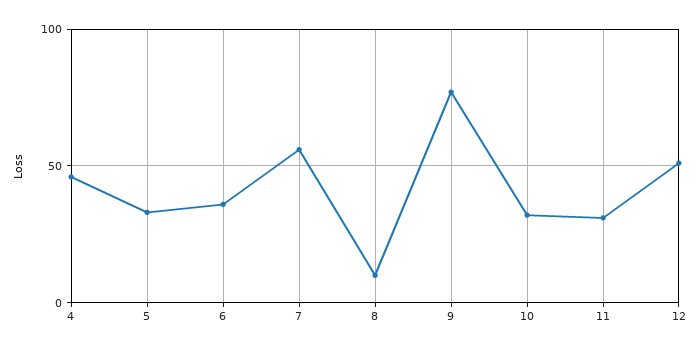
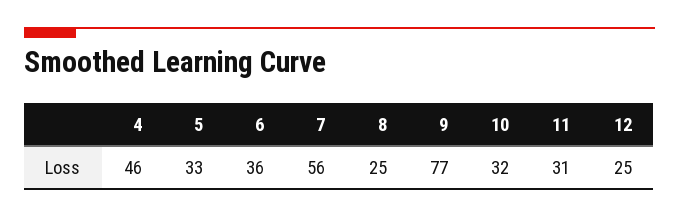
8: 10 -> 25
12: 50 -> 25

